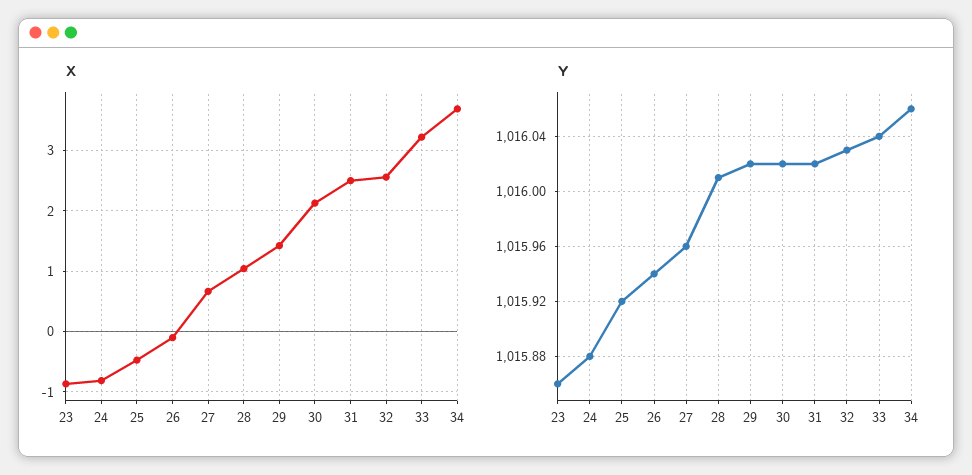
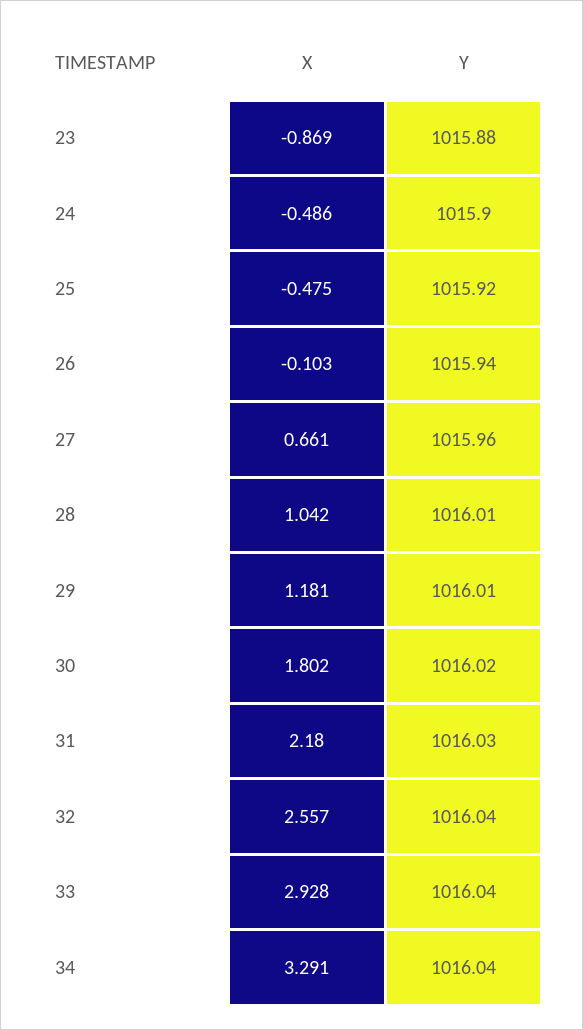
X, 24: -0.8 -> -0.486
X, 29: 1.4 -> 1.181
X, 30: 2.1 -> 1.802
X, 31: 2.5 -> 2.18
X, 33: 3.2 -> 2.928
X, 34: 3.7 -> 3.291
Y, 23: 1015.86 -> 1015.88
Y, 24: 1015.88 -> 1015.9
Y, 29: 1016.02 -> 1016.01
Y, 31: 1016.02 -> 1016.03
Y, 32: 1016.03 -> 1016.04
Y, 34: 1016.06 -> 1016.04

